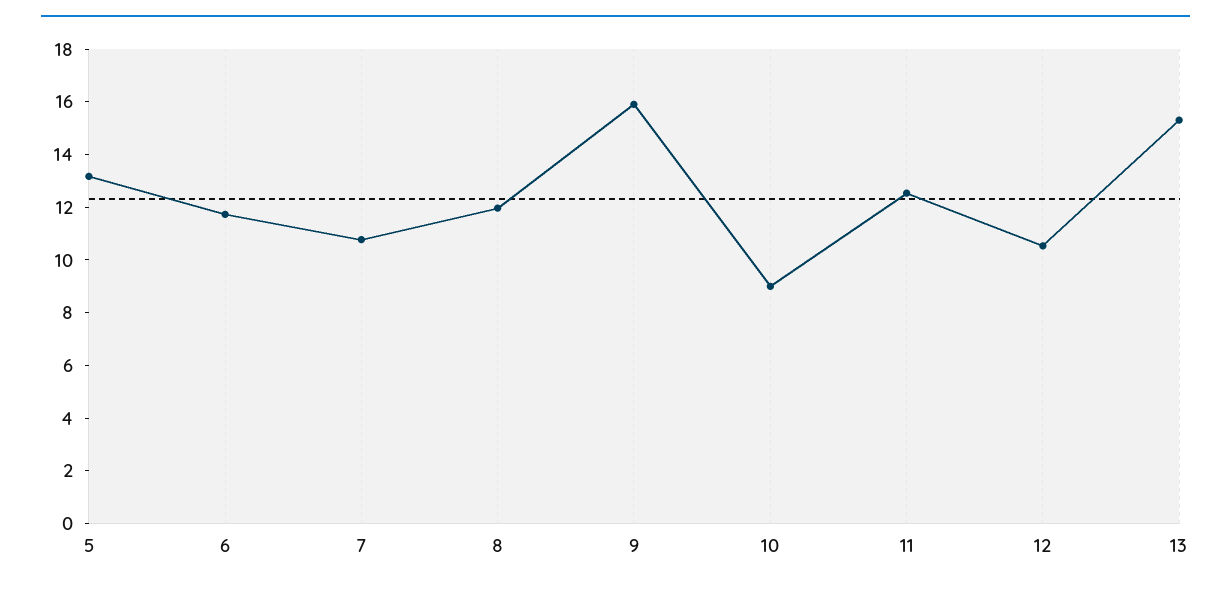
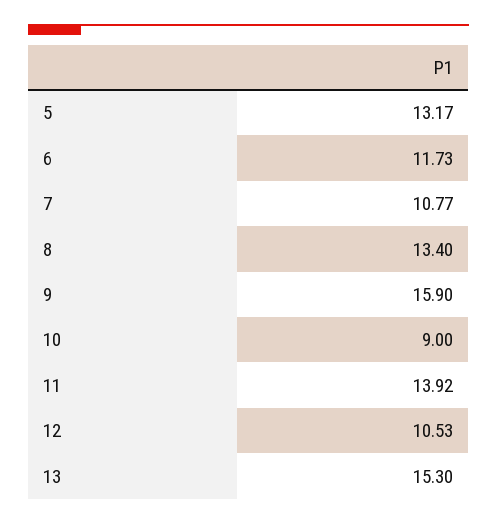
8: 12 -> 13.4
11: 12.5 -> 13.92

